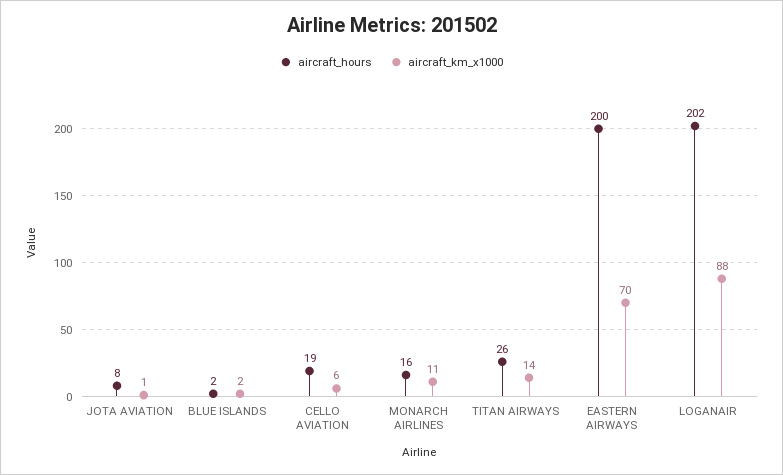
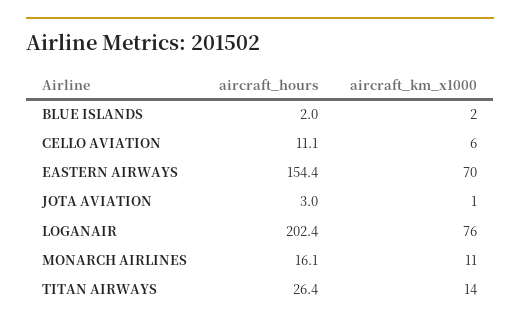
aircraft_hours, JOTA AVIATION: 8 -> 3
aircraft_hours, CELLO AVIATION: 19 -> 11.1
aircraft_hours, EASTERN AIRWAYS: 200 -> 154.4
aircraft_km_x1000, LOGANAIR: 88 -> 76

